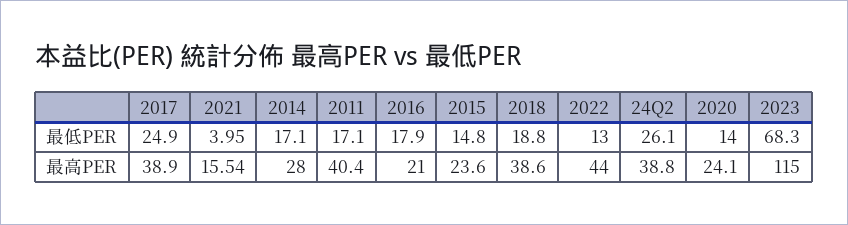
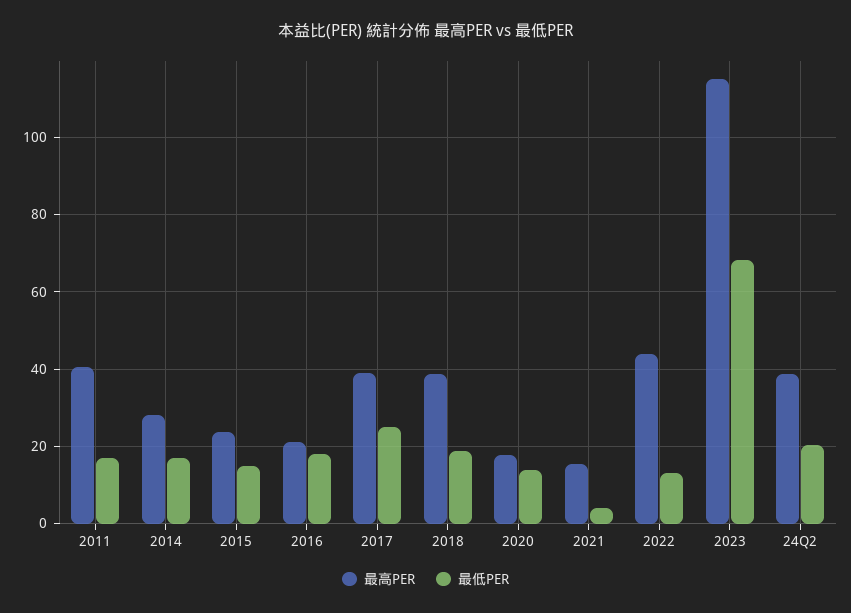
最低PER, 24Q2: 26.1 -> 20
最高PER, 2020: 24.1 -> 18

